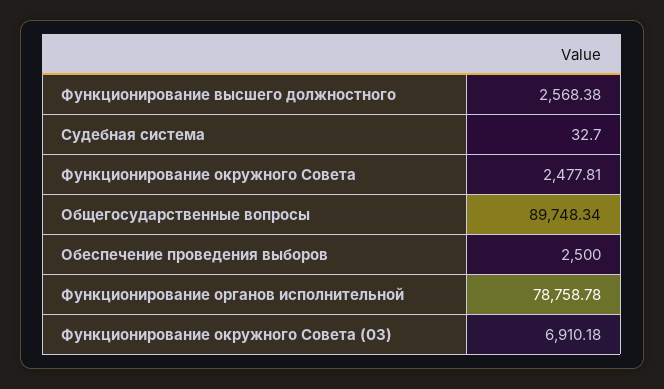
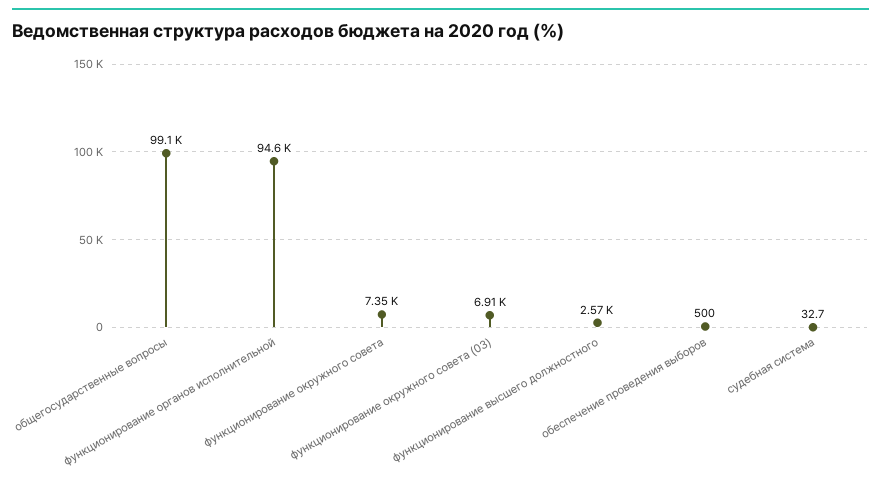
Функционирование окружного Совета: 2477.81 -> 7350
Общегосударственные вопросы: 89748.34 -> 99100
Обеспечение проведения выборов: 2500 -> 500
Функционирование органов исполнительной: 78758.78 -> 94600

